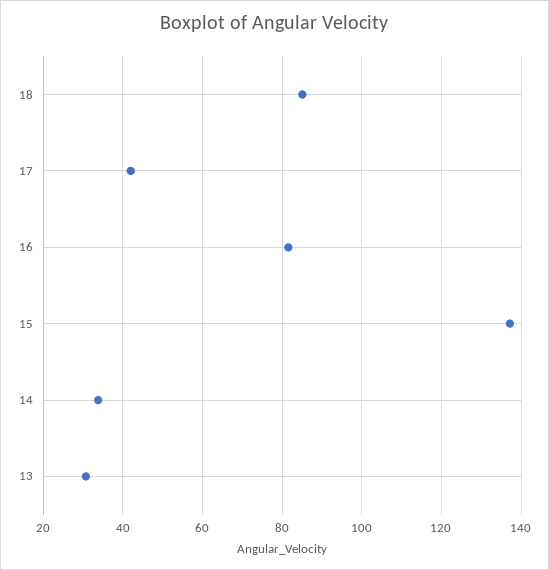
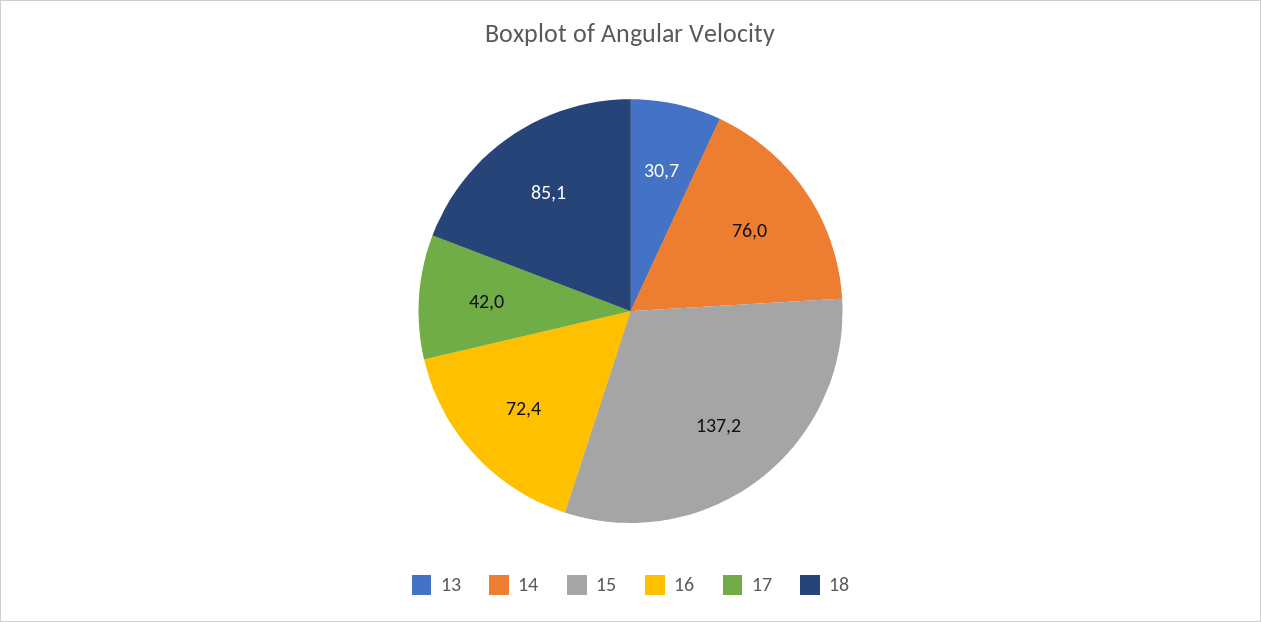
16: 82 -> 72.4
14: 34 -> 76

